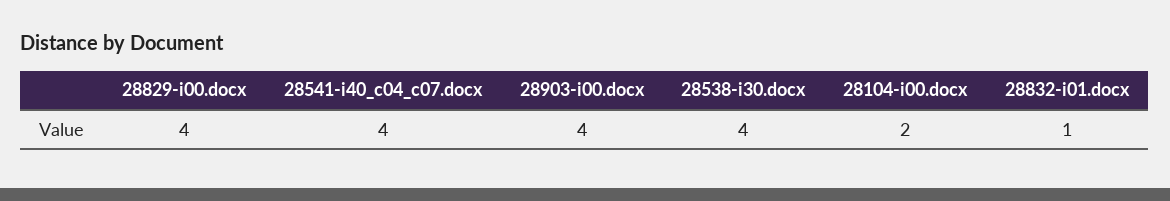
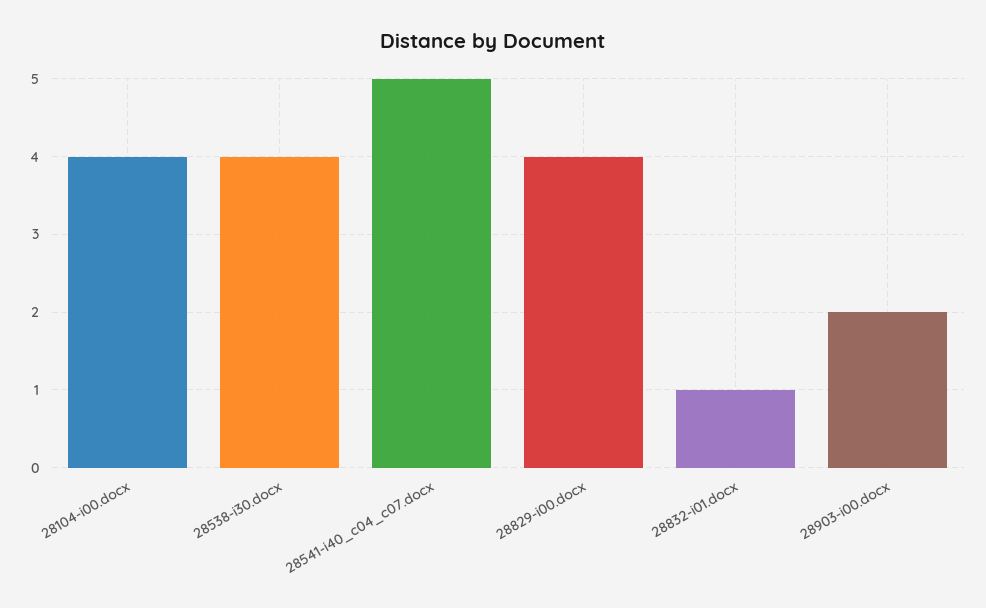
28541-i40_c04_c07.docx: 4 -> 5
28903-i00.docx: 4 -> 2
28104-i00.docx: 2 -> 4

